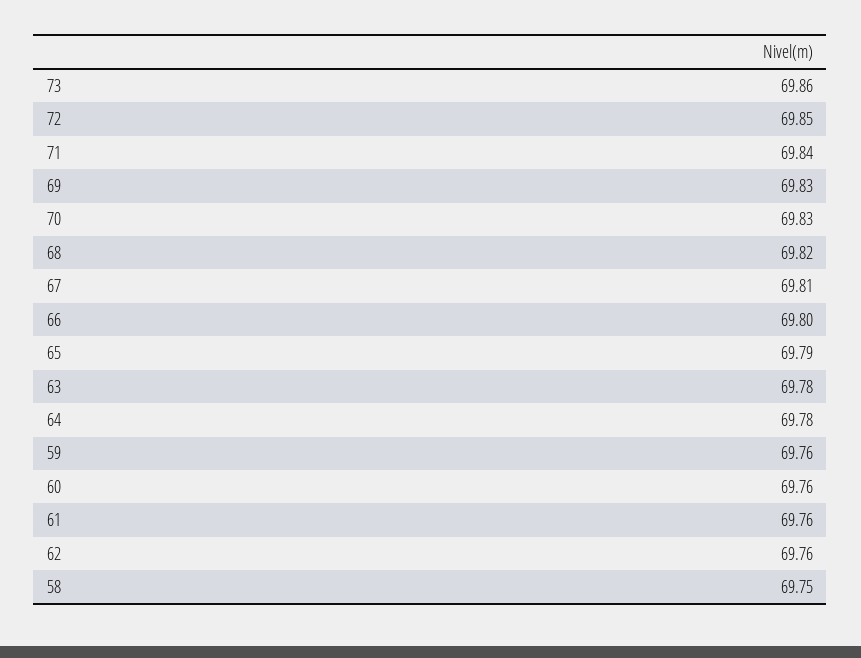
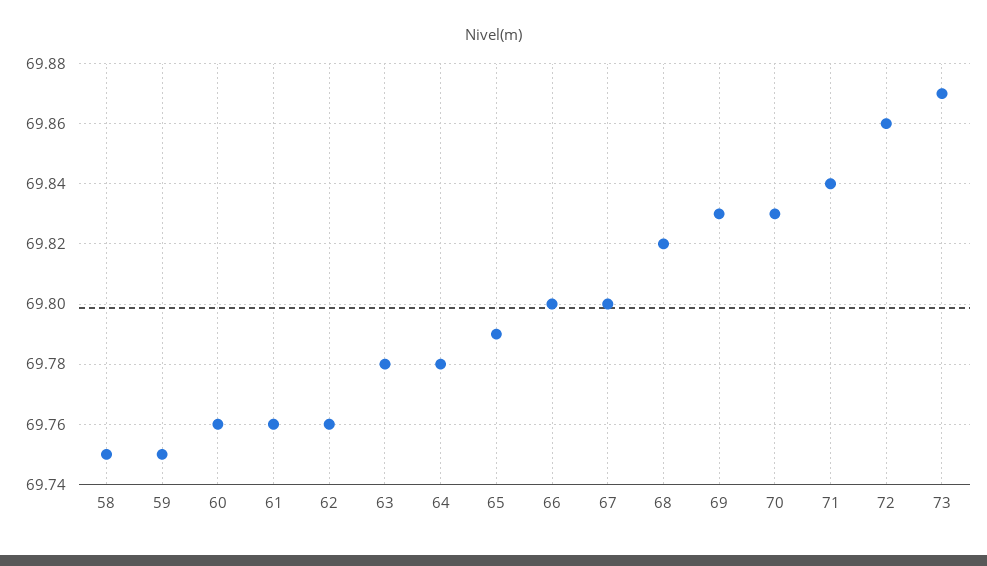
73: 69.86 -> 69.87
72: 69.85 -> 69.86
67: 69.81 -> 69.8
59: 69.76 -> 69.75

